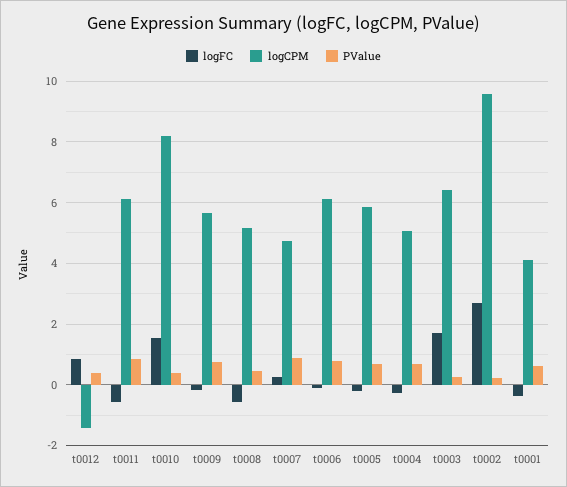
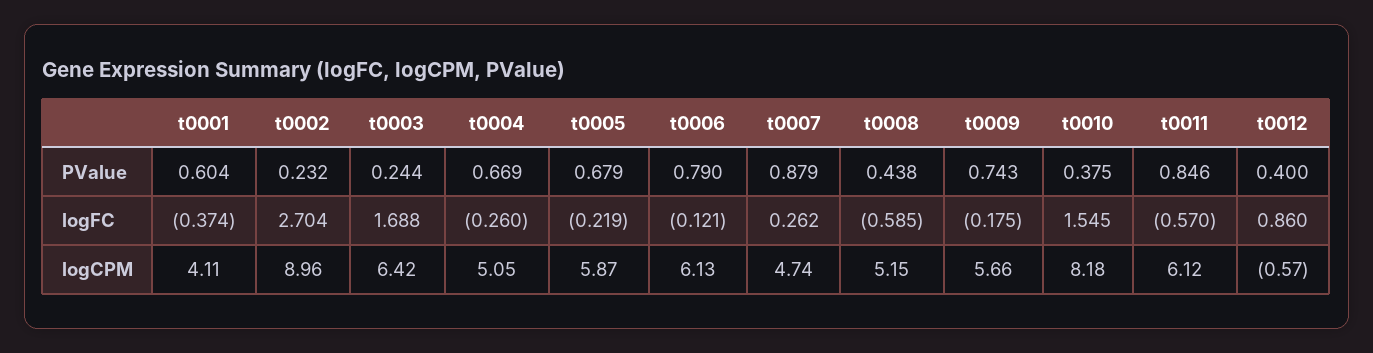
logCPM, t0012: -1.4 -> -0.57
logCPM, t0002: 9.6 -> 8.96

